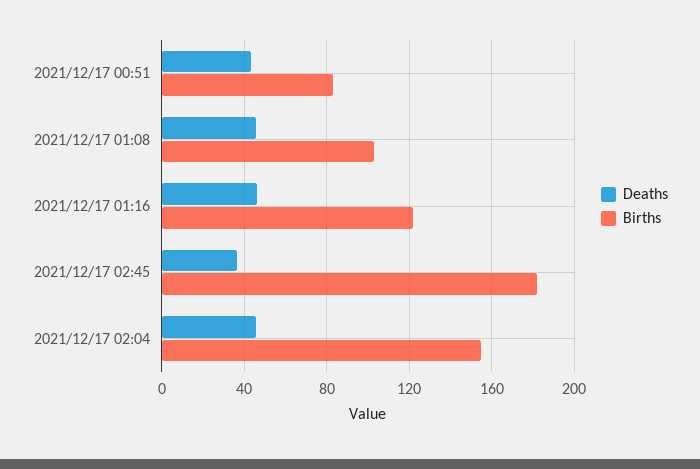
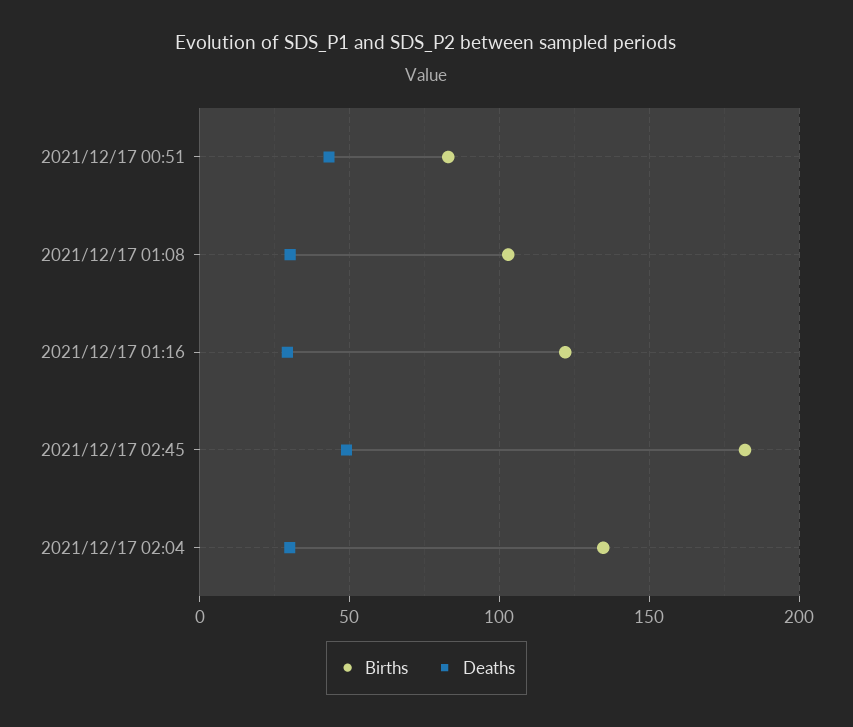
Deaths, 2021/12/17 01:08: 45 -> 30
Deaths, 2021/12/17 01:16: 45 -> 30
Deaths, 2021/12/17 02:45: 35 -> 50
Deaths, 2021/12/17 02:04: 45 -> 30
Births, 2021/12/17 02:04: 155 -> 135

